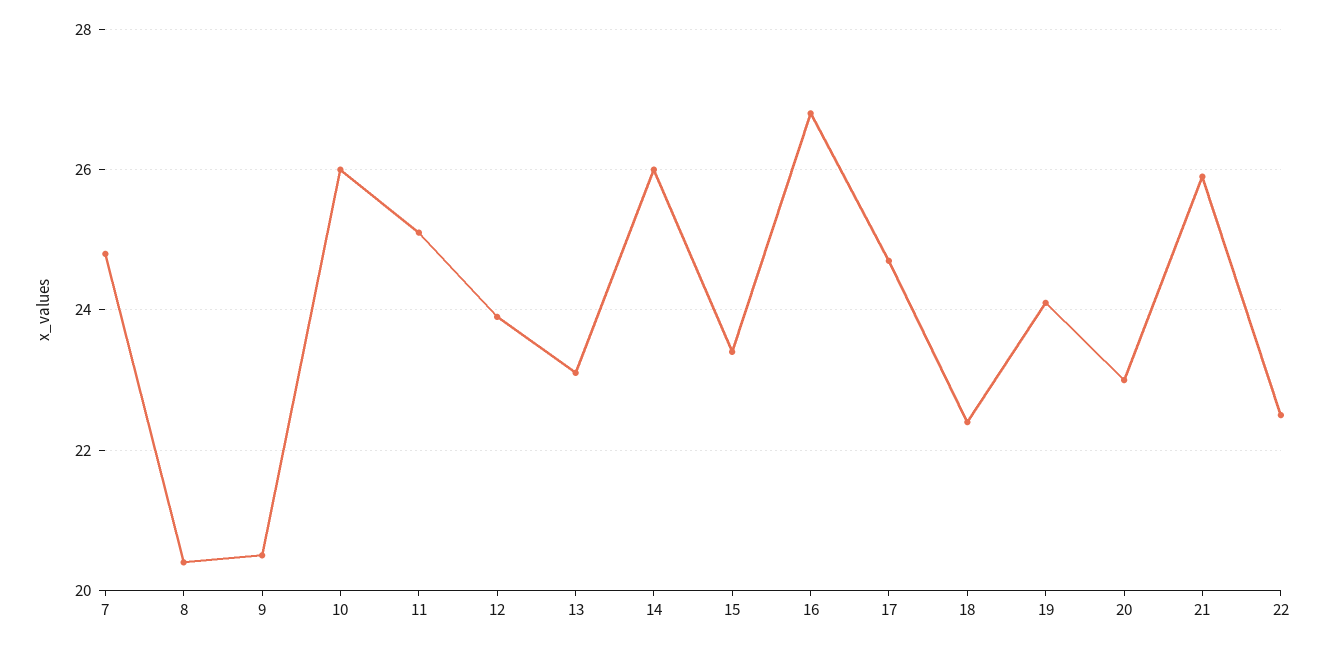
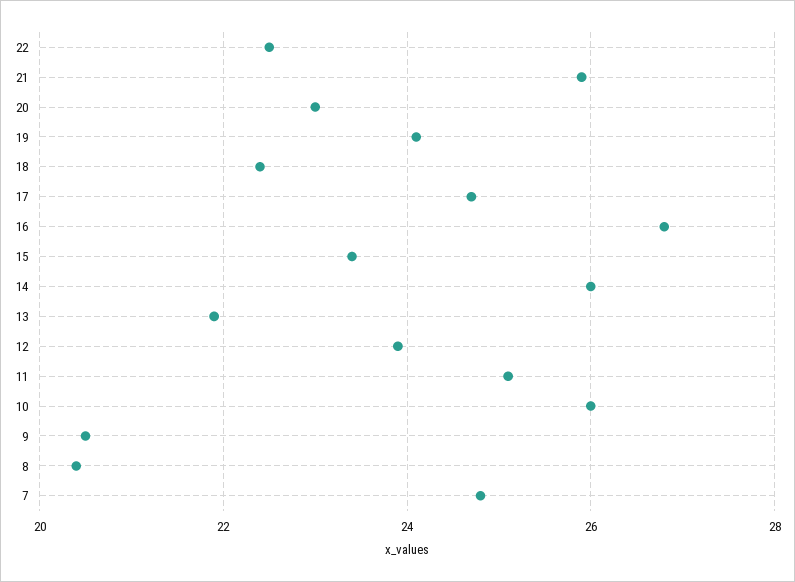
13: 23 -> 22

